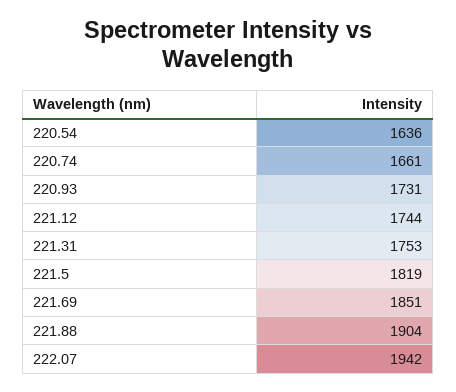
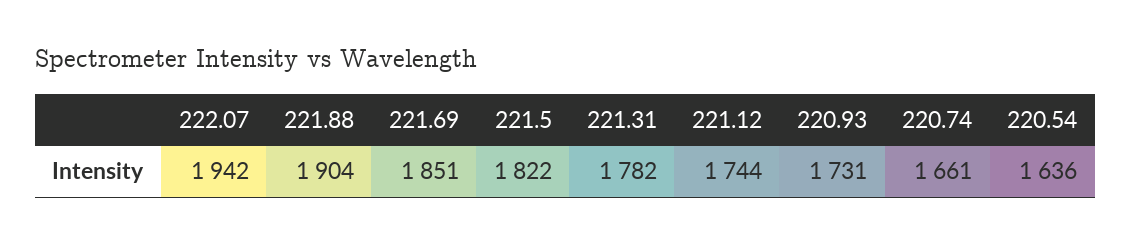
221.31: 1753 -> 1782
221.5: 1819 -> 1822

